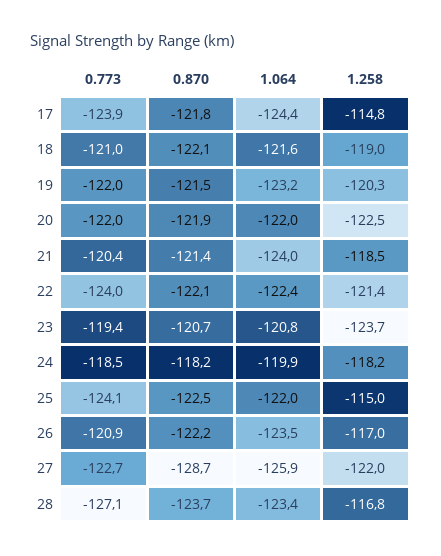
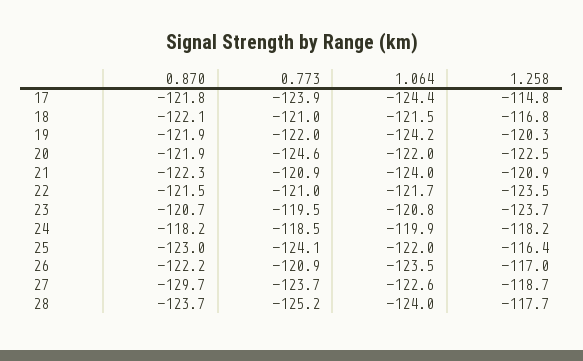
1.064, 18: -121.6 -> -121.5
1.258, 18: -119 -> -116.8
0.870, 19: -121.5 -> -121.9
1.064, 19: -123.2 -> -124.2
0.773, 20: -122 -> -124.6
0.773, 21: -120.4 -> -120.9
0.870, 21: -121.4 -> -122.3
1.258, 21: -118.5 -> -120.9
0.773, 22: -124 -> -121
0.870, 22: -122.1 -> -121.5
1.064, 22: -122.4 -> -121.7
1.258, 22: -121.4 -> -123.5
0.773, 23: -119.4 -> -119.5
0.870, 25: -122.5 -> -123
1.258, 25: -115 -> -116.4
0.773, 27: -122.7 -> -123.7
0.870, 27: -128.7 -> -129.7
1.064, 27: -125.9 -> -122.6
1.258, 27: -122 -> -118.7
0.773, 28: -127.1 -> -125.2
1.064, 28: -123.4 -> -124
1.258, 28: -116.8 -> -117.7

